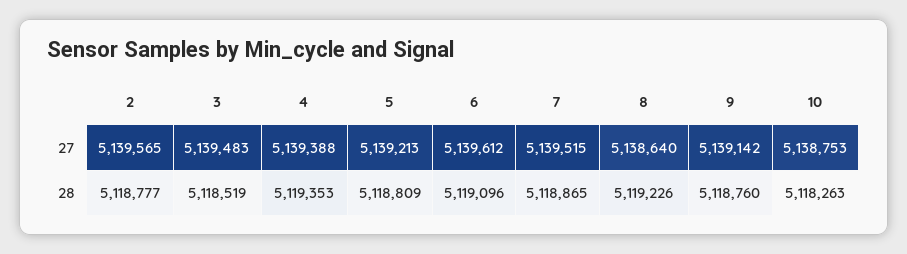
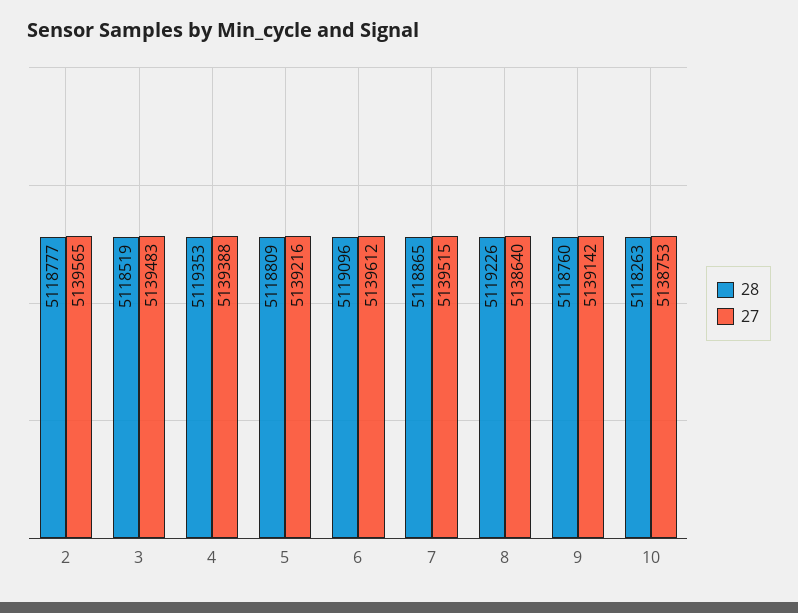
27, 5: 5139213 -> 5139216

